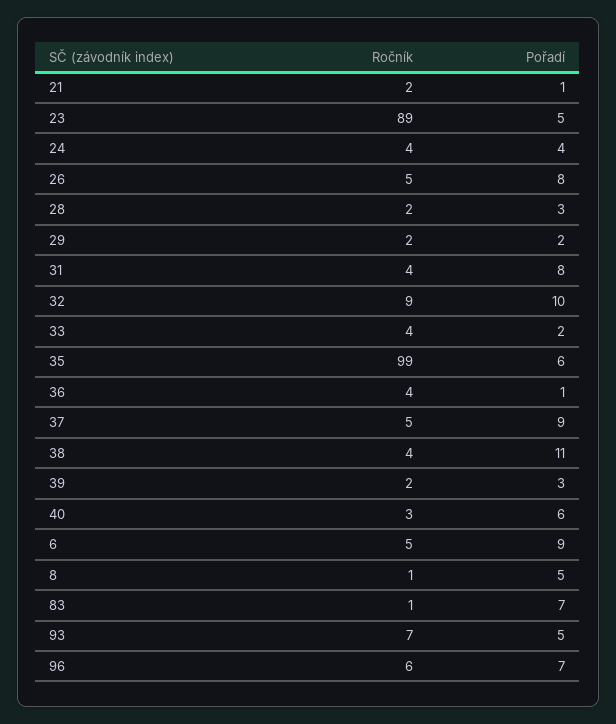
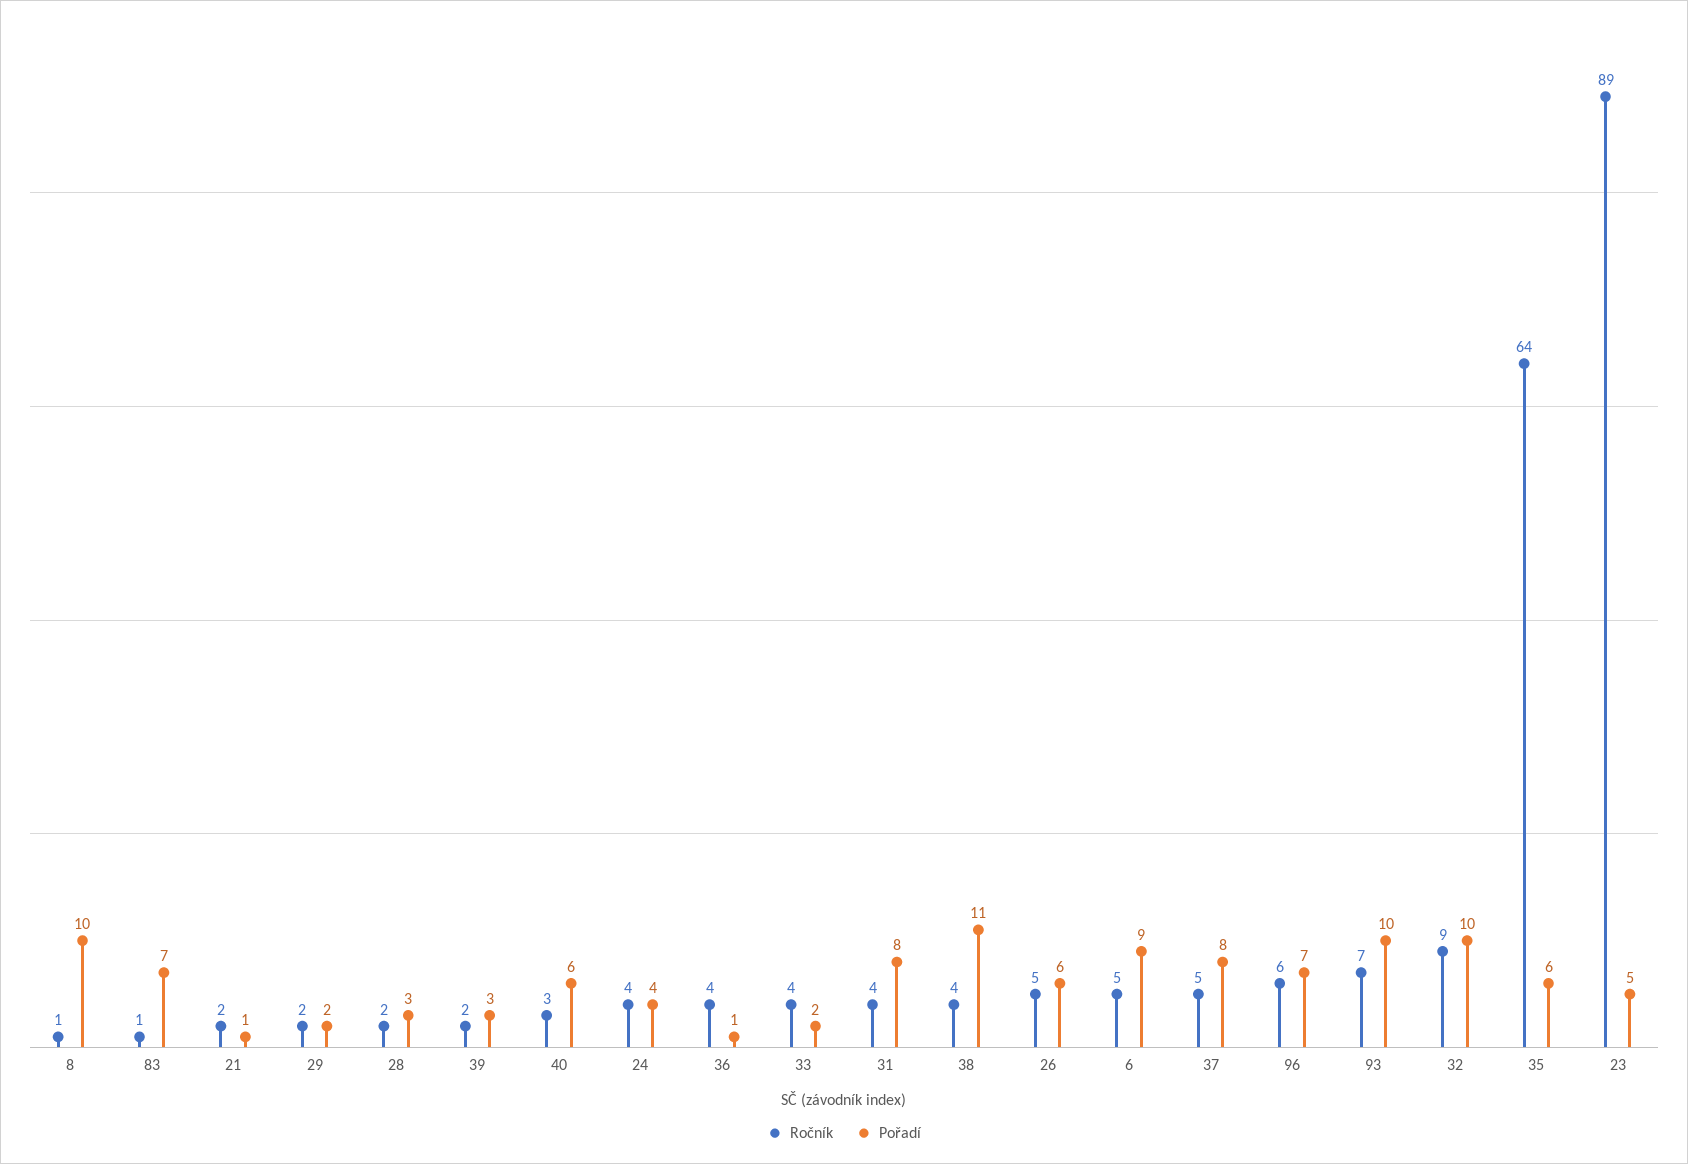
Pořadí, 26: 8 -> 6
Ročník, 35: 99 -> 64
Pořadí, 37: 9 -> 8
Pořadí, 8: 5 -> 10
Pořadí, 93: 5 -> 10

